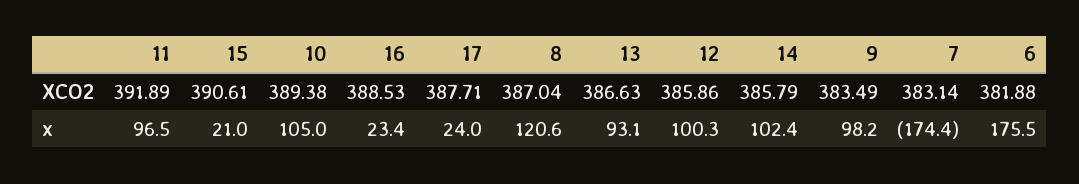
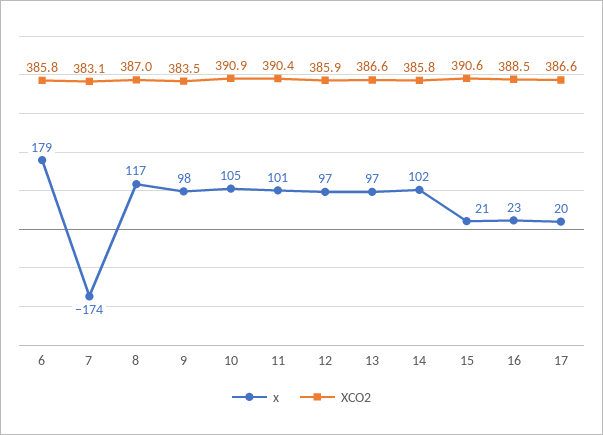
XCO2, 11: 391.89 -> 390.4
XCO2, 10: 389.38 -> 390.9
XCO2, 17: 387.71 -> 386.6
XCO2, 6: 381.88 -> 385.8
x, 11: 96.5 -> 101
x, 17: 24 -> 20
x, 8: 120.6 -> 117
x, 13: 93.1 -> 97
x, 12: 100.3 -> 97
x, 6: 175.5 -> 179

